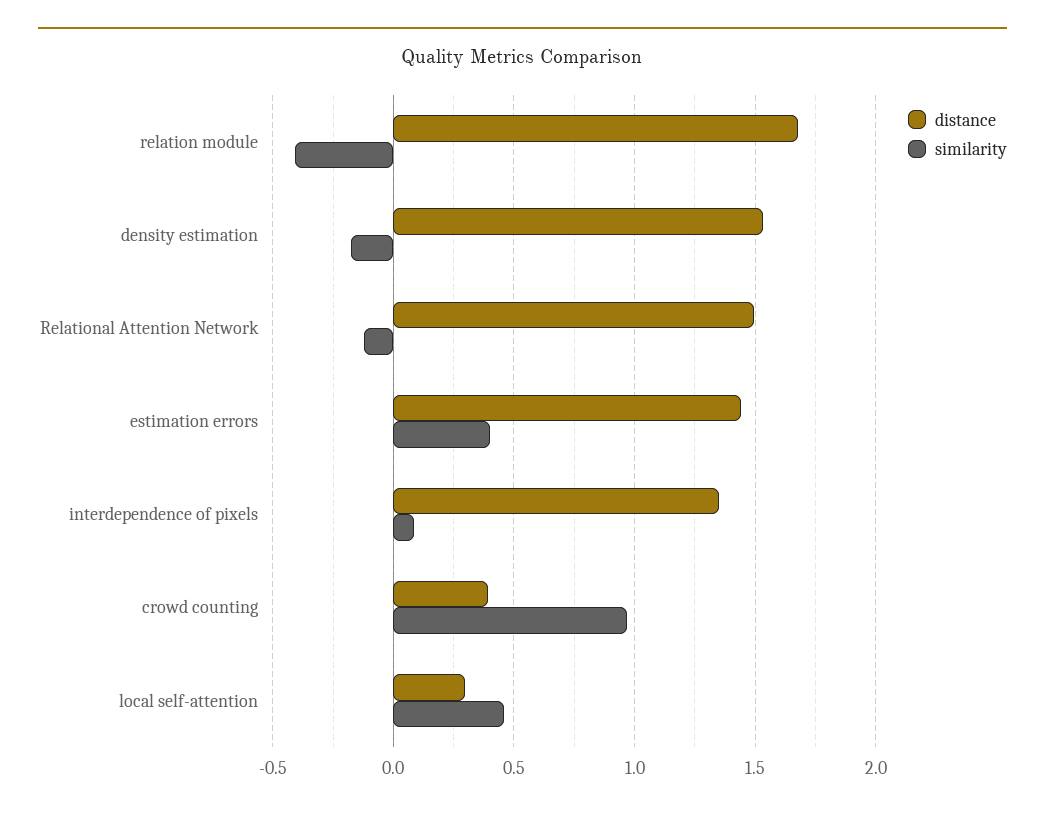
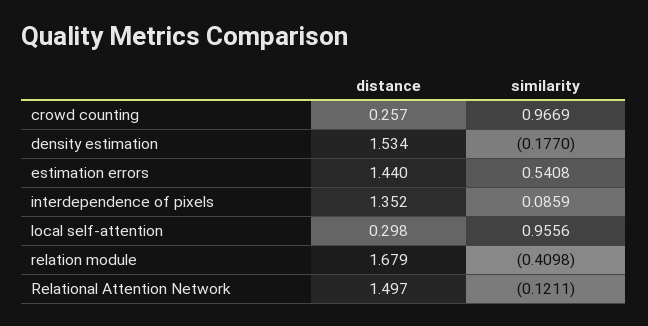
similarity, estimation errors: 0.4 -> 0.5408
distance, crowd counting: 0.4 -> 0.257
similarity, local self-attention: 0.45 -> 0.9556

